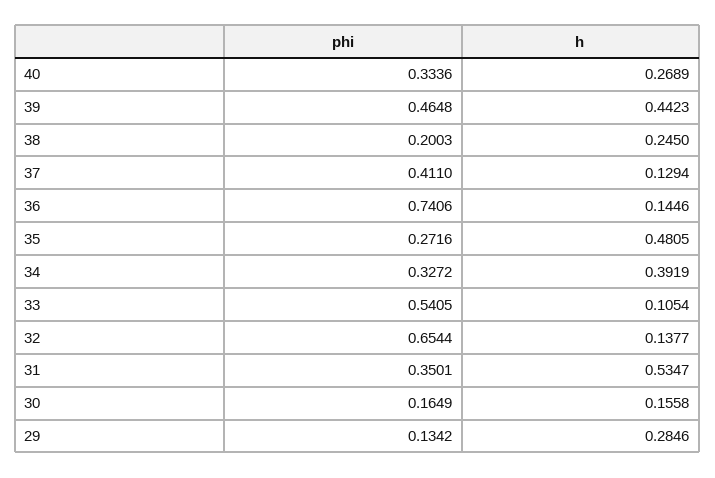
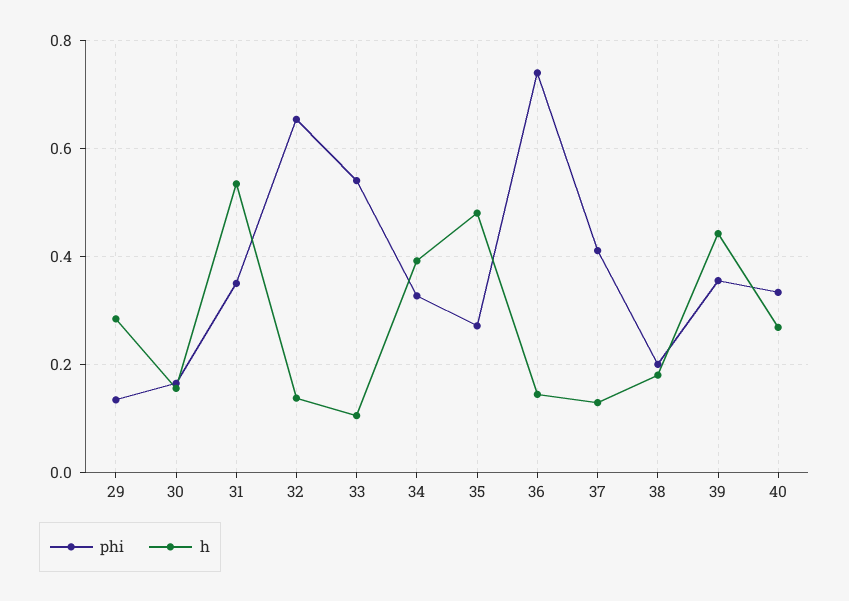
phi, 39: 0.4648 -> 0.36
h, 38: 0.245 -> 0.18

